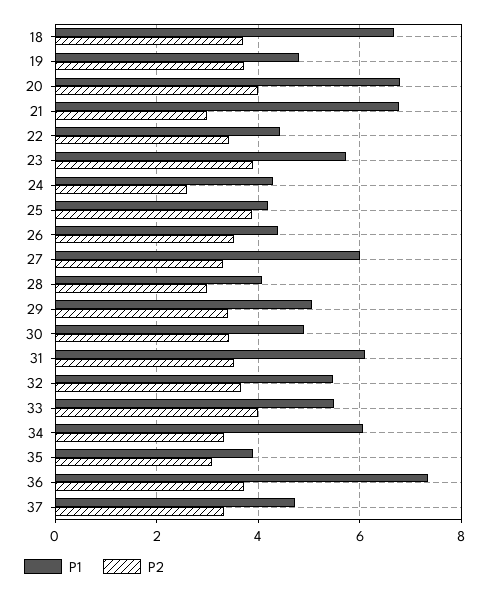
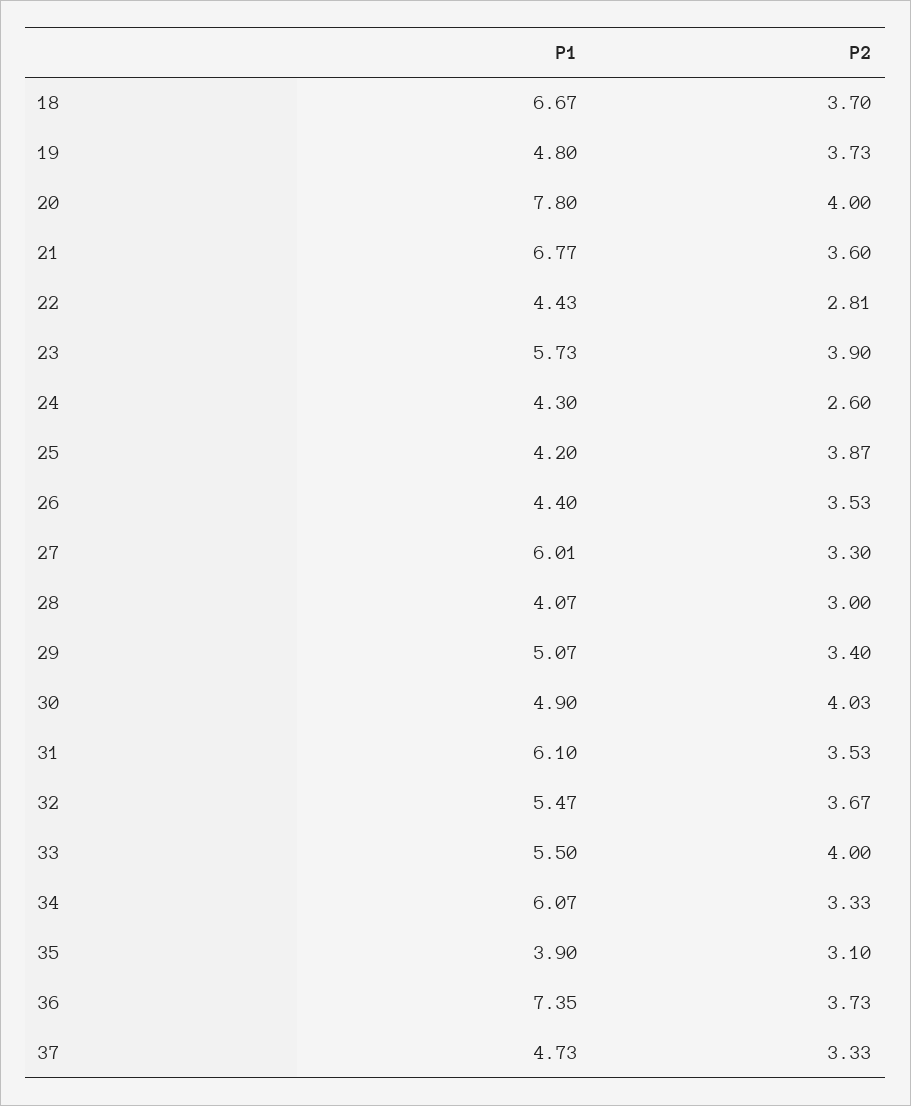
P1, 20: 6.8 -> 7.8
P2, 21: 3 -> 3.6
P2, 22: 3.4 -> 2.81
P2, 30: 3.4 -> 4.03

